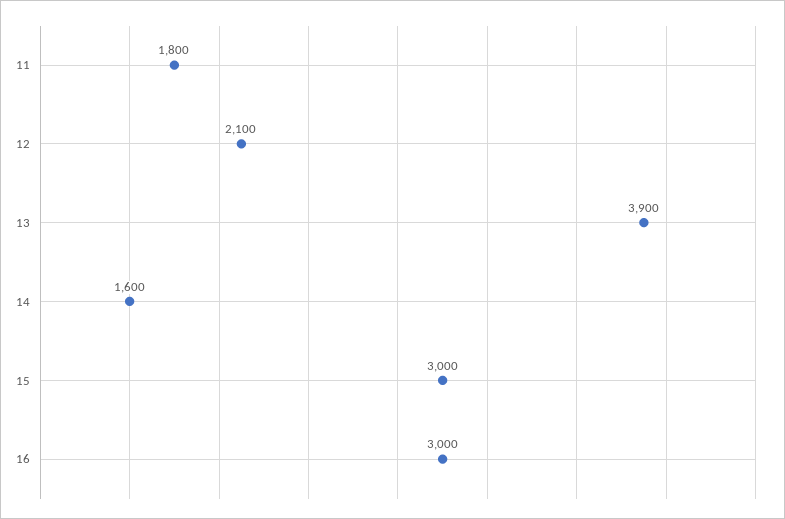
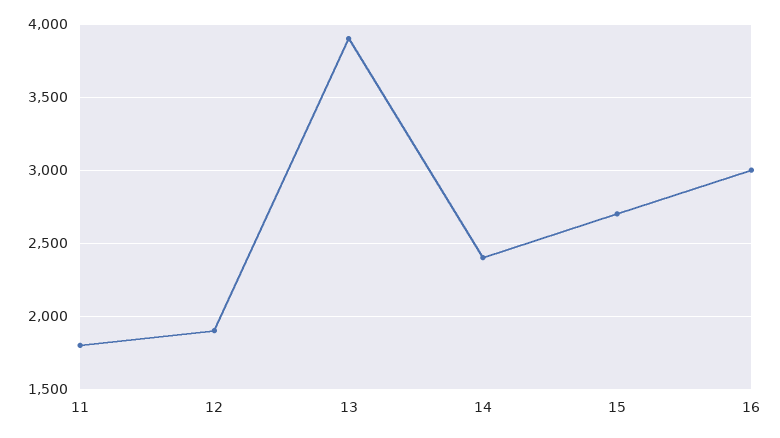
12: 2100 -> 1900
14: 1600 -> 2400
15: 3000 -> 2700

